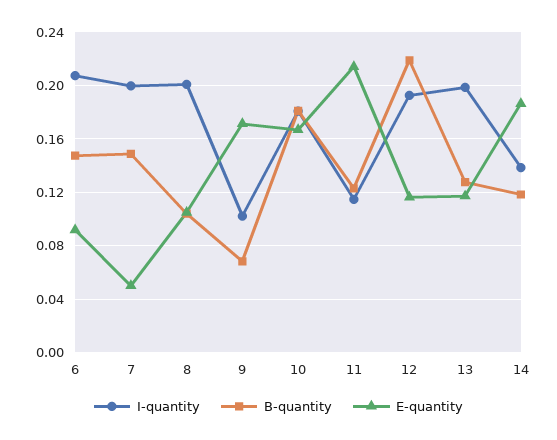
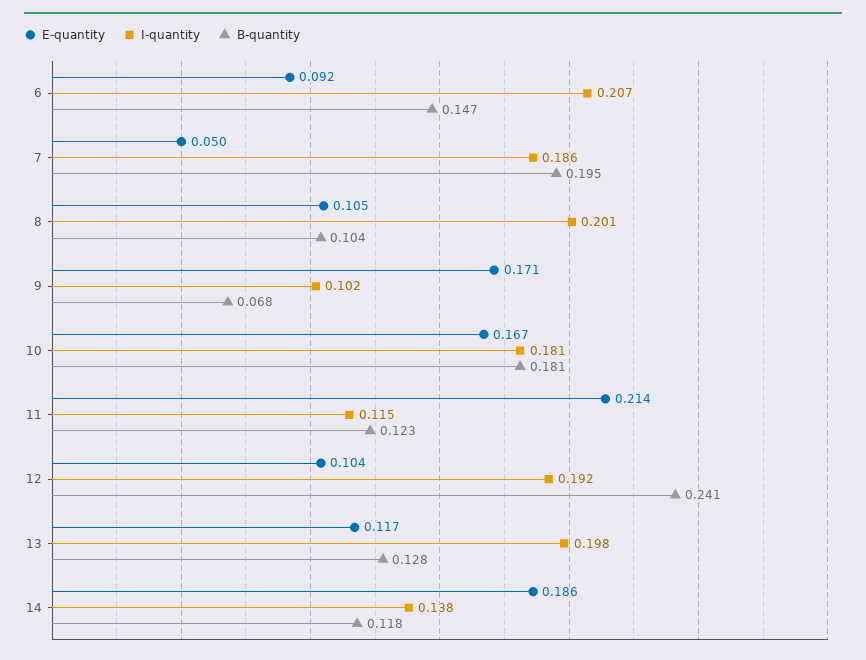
I-quantity, 7: 0.2 -> 0.186
B-quantity, 7: 0.15 -> 0.195
B-quantity, 12: 0.22 -> 0.241
E-quantity, 12: 0.115 -> 0.104

